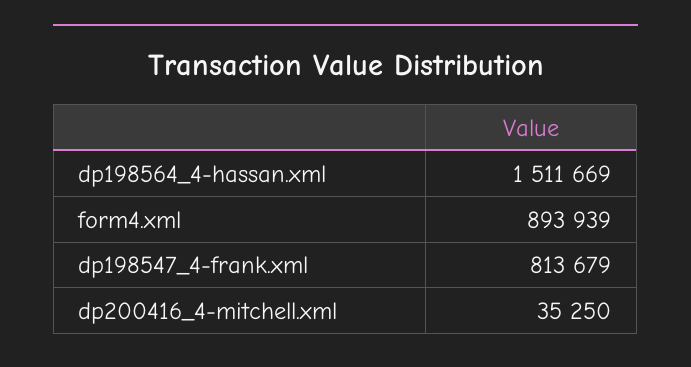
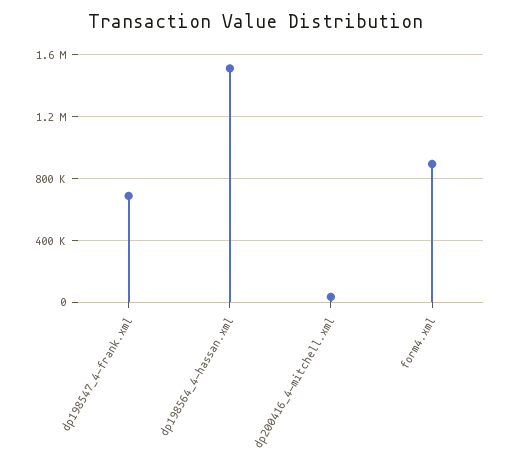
dp198547_4-frank.xml: 813679 -> 700000

